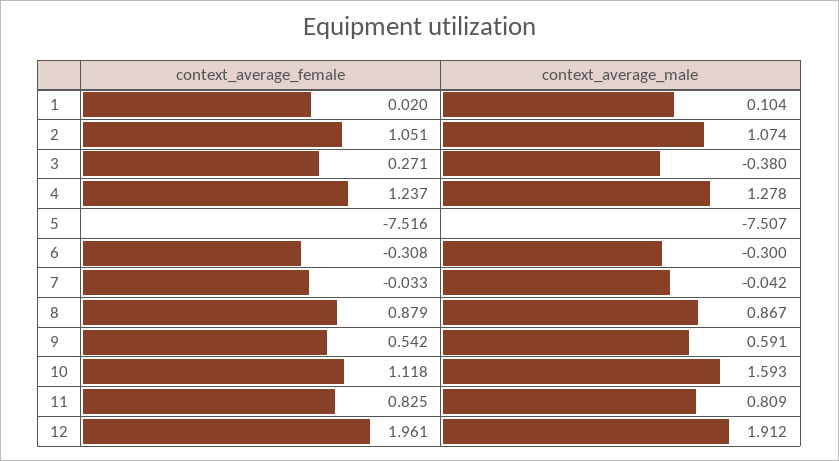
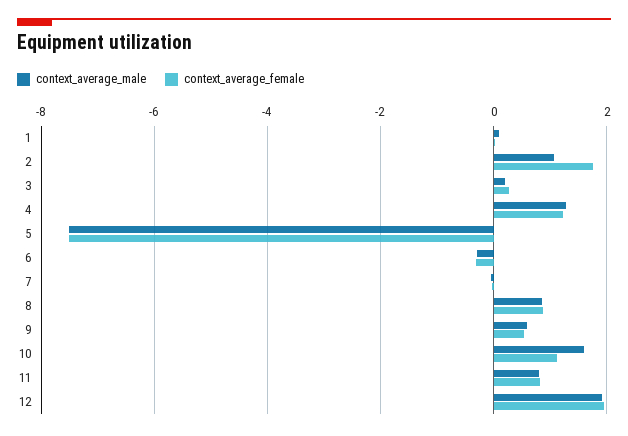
context_average_female, 2: 1.051 -> 1.8
context_average_male, 3: -0.38 -> 0.2

